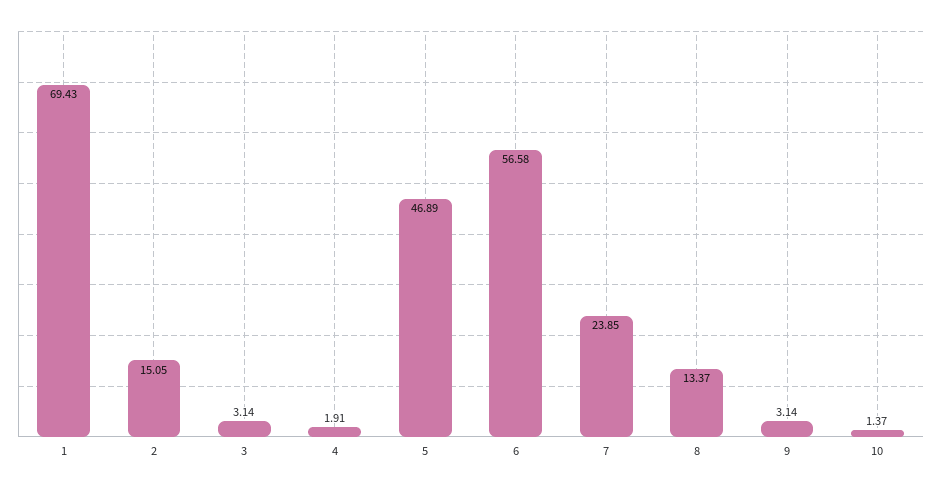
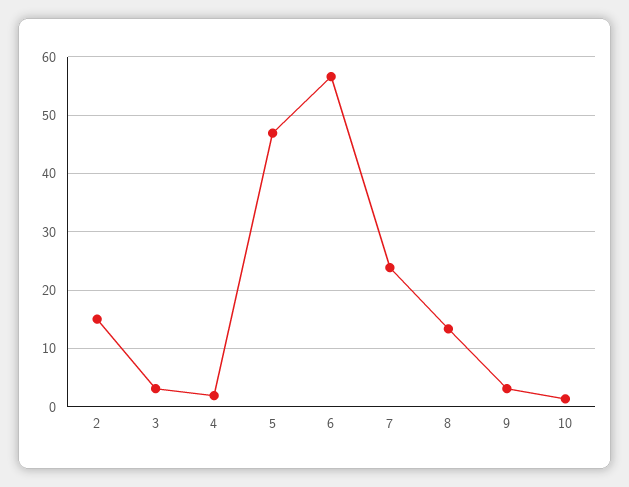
1: 69.43 -> none

